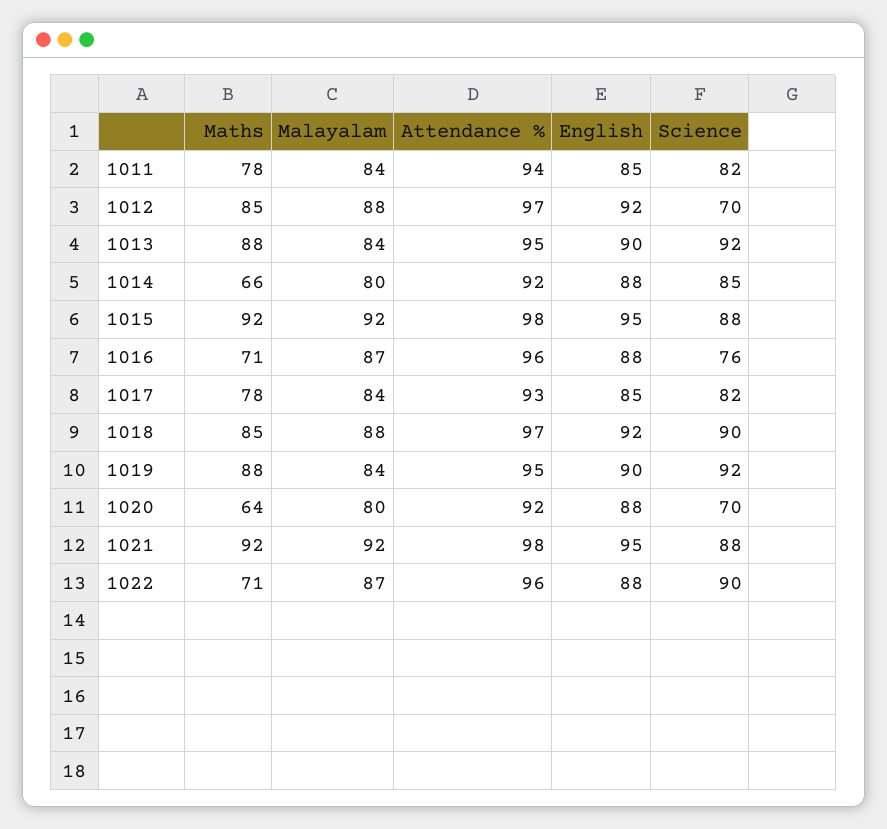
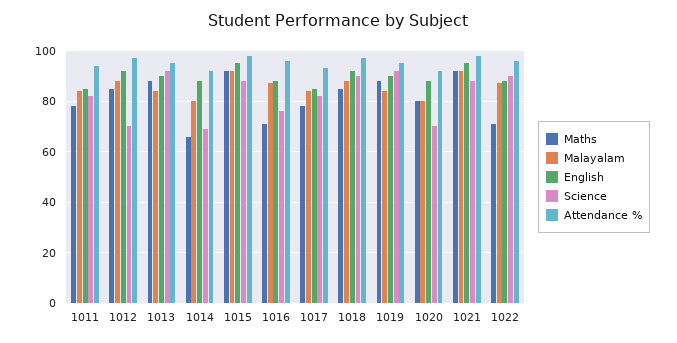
Science, 1014: 85 -> 70
Maths, 1020: 64 -> 80

